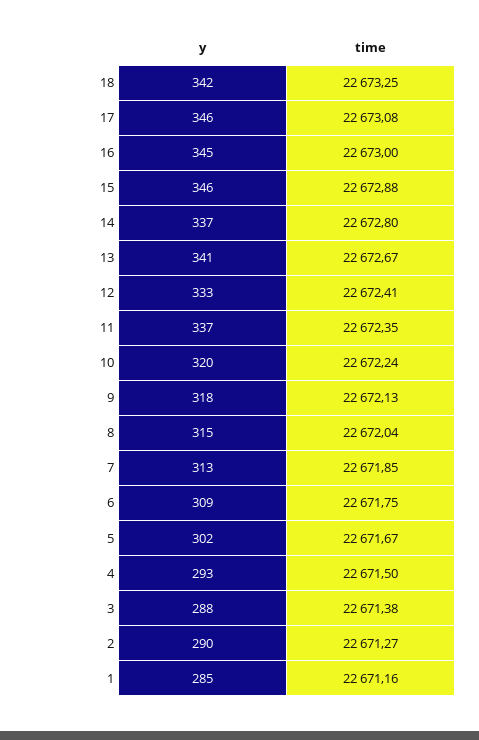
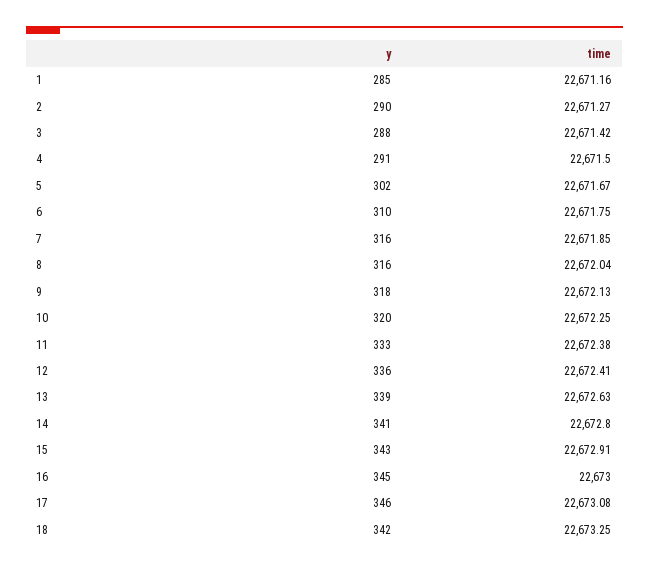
y, 15: 346 -> 343
time, 15: 22672.88 -> 22672.91
y, 14: 337 -> 341
y, 13: 341 -> 339
time, 13: 22672.67 -> 22672.63
y, 12: 333 -> 336
y, 11: 337 -> 333
time, 11: 22672.35 -> 22672.38
time, 10: 22672.24 -> 22672.25
y, 8: 315 -> 316
y, 7: 313 -> 316
y, 6: 309 -> 310
y, 4: 293 -> 291
time, 3: 22671.38 -> 22671.42

